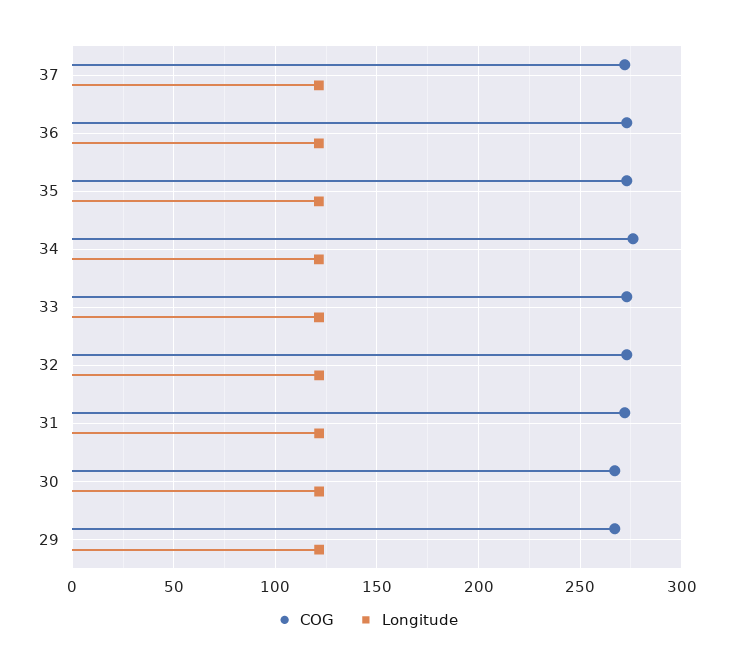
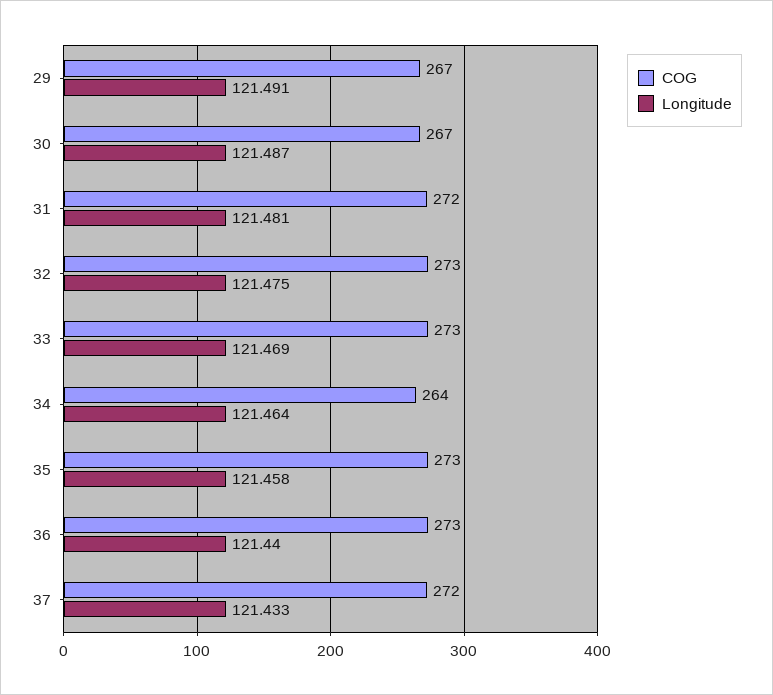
COG, 34: 275 -> 264

